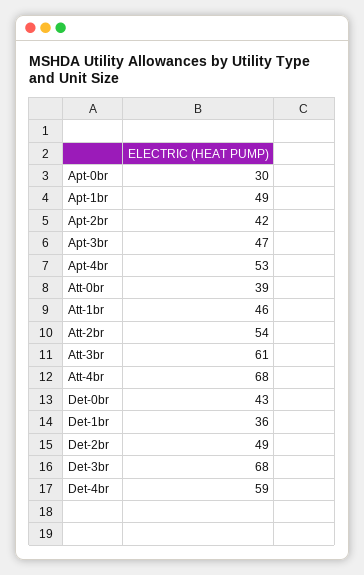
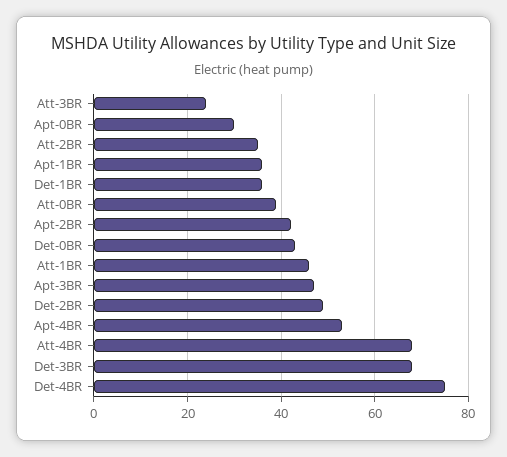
Apt-1br: 49 -> 35
Att-2br: 54 -> 35
Att-3br: 61 -> 25
Det-4br: 59 -> 75

